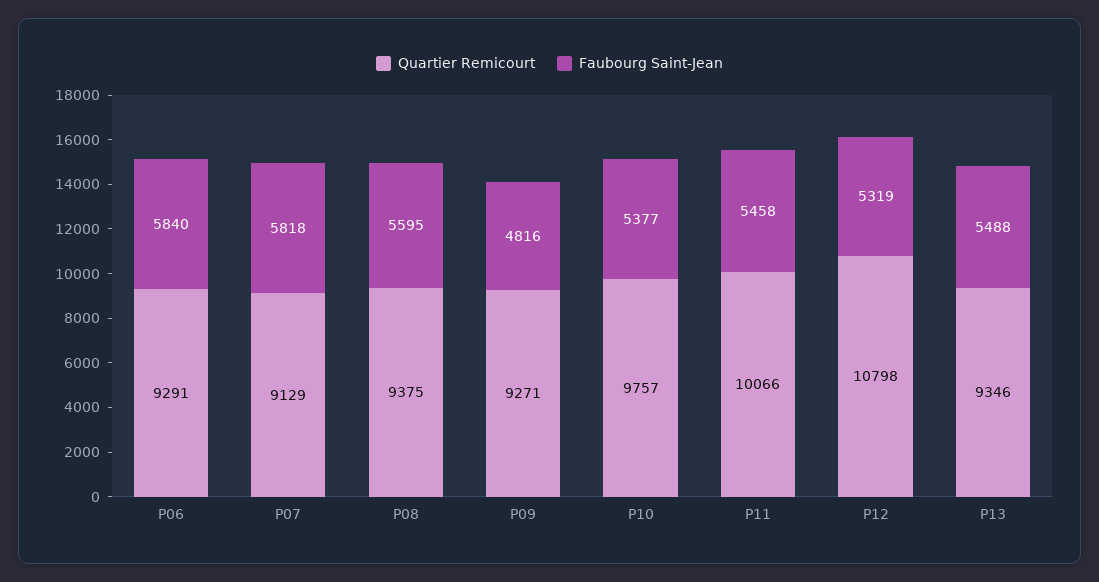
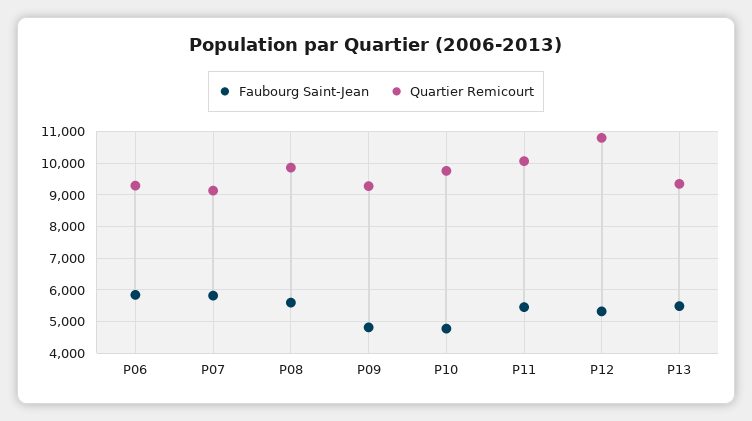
Quartier Remicourt, P08: 9375 -> 9800
Faubourg Saint-Jean, P10: 5377 -> 4800

